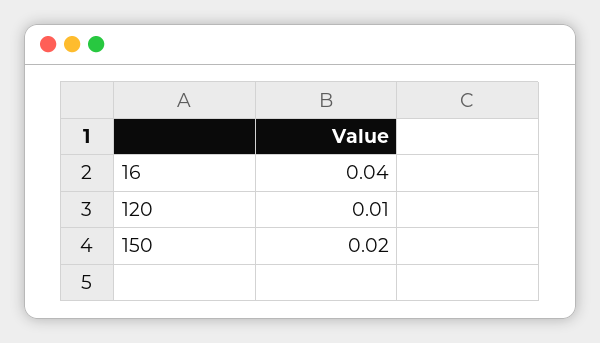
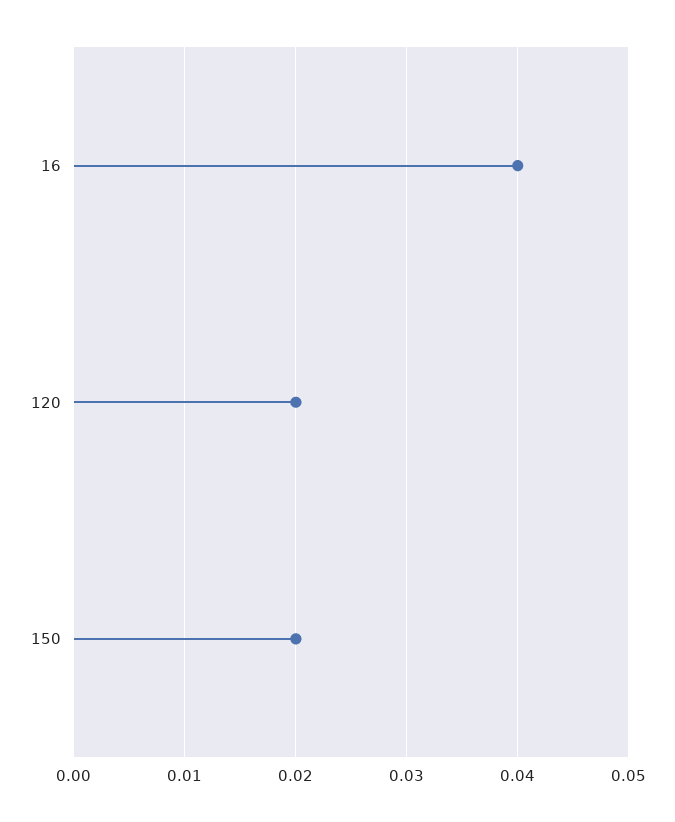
120: 0.01 -> 0.02

